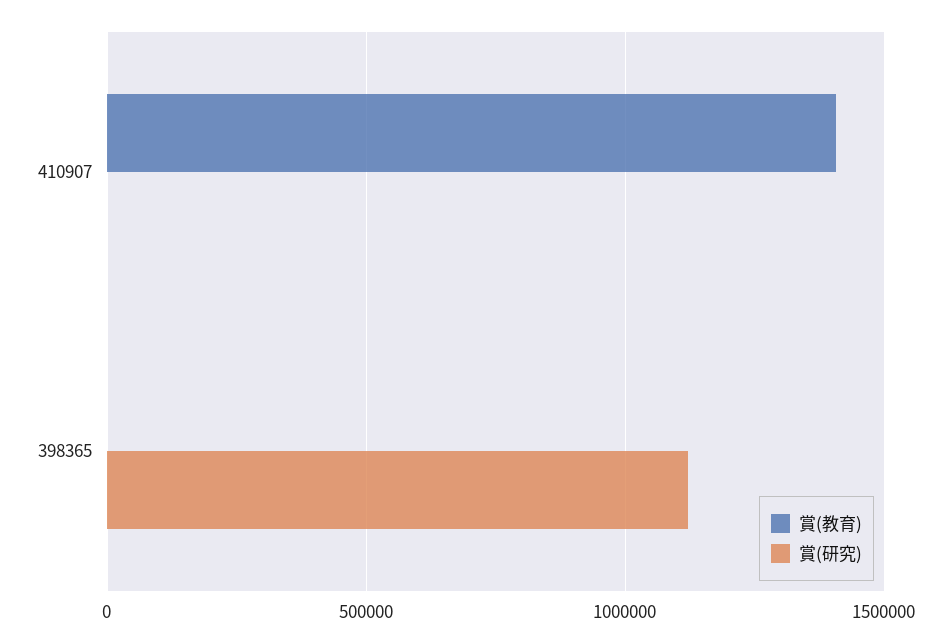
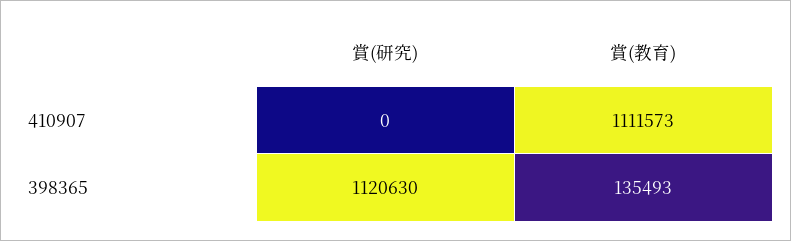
賞(教育), 410907: 1400000 -> 1111573
賞(教育), 398365: 0 -> 135493

